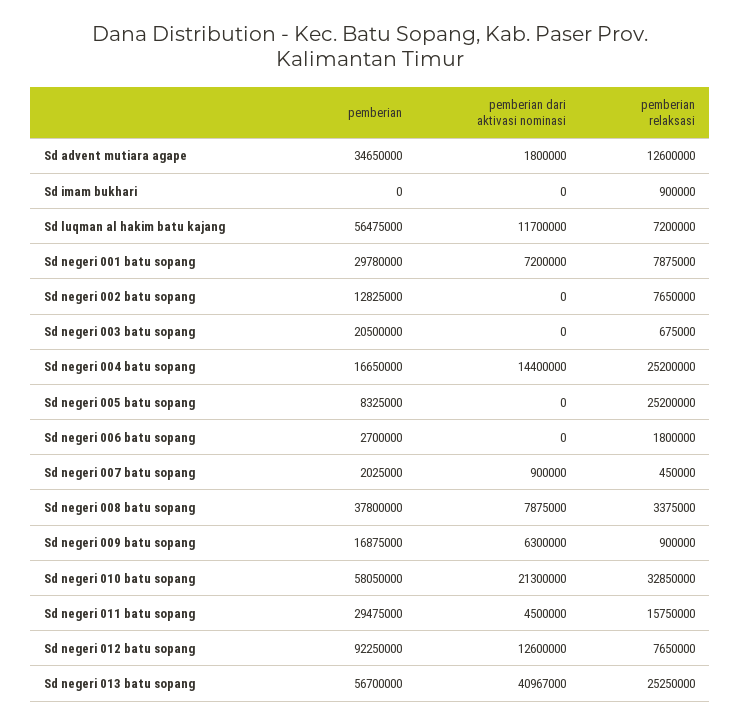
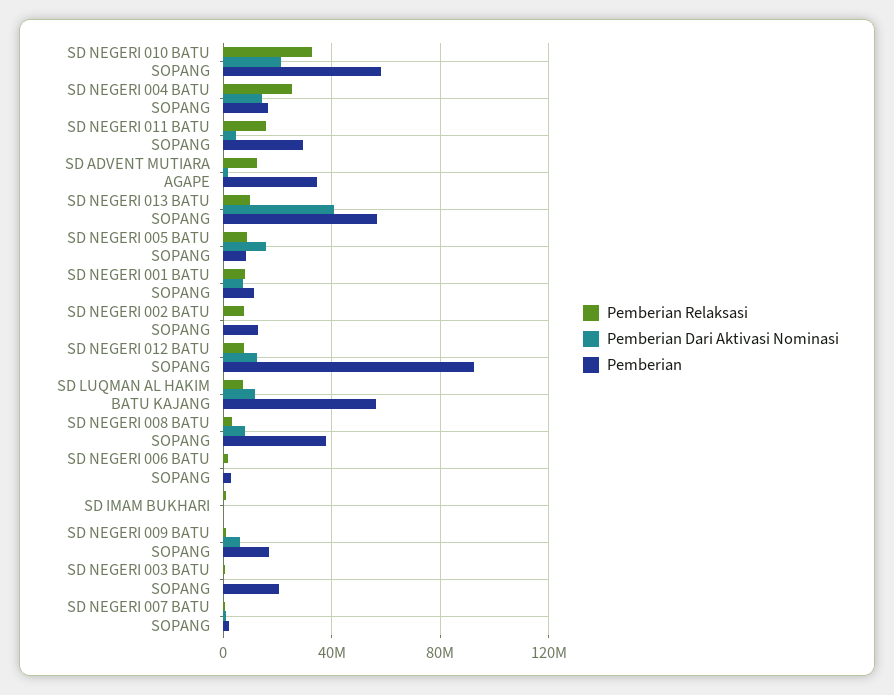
pemberian, Sd negeri 001 batu sopang: 29780000 -> 10000000
pemberian dari aktivasi nominasi, Sd negeri 005 batu sopang: 0 -> 15000000
pemberian relaksasi, Sd negeri 005 batu sopang: 25200000 -> 10000000
pemberian relaksasi, Sd negeri 013 batu sopang: 25250000 -> 10000000

